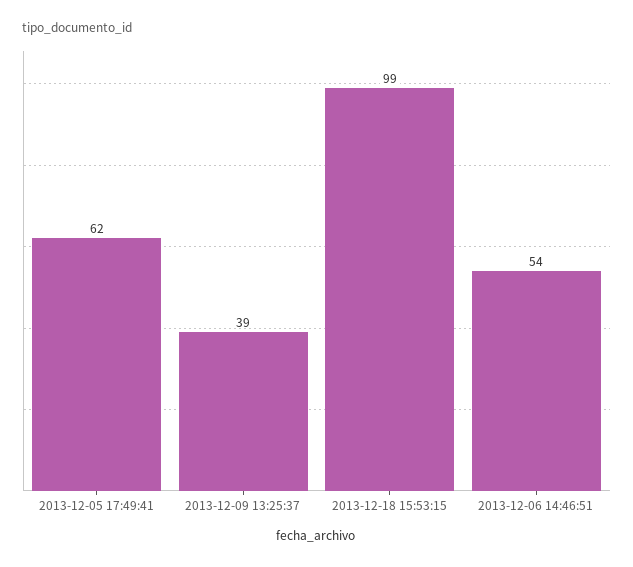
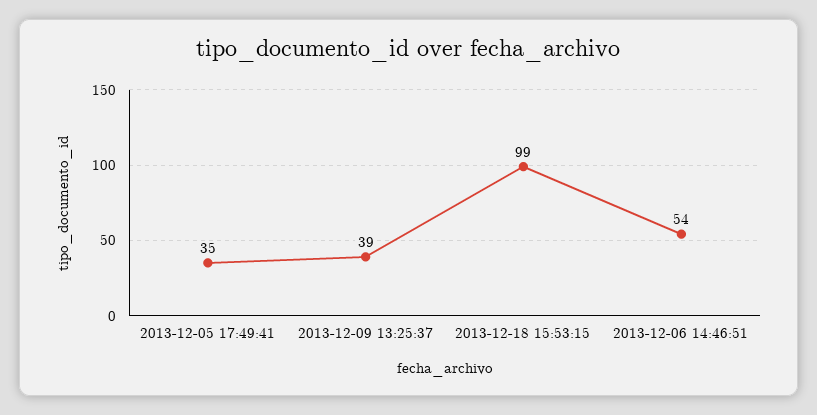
2013-12-05 17:49:41: 62 -> 35

